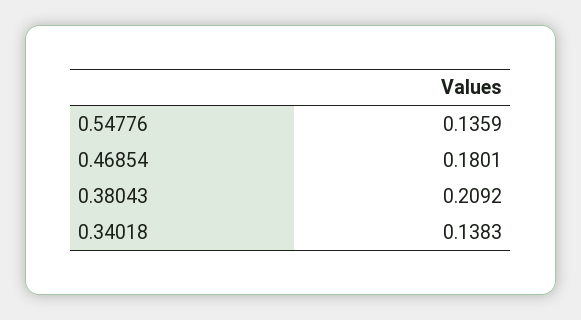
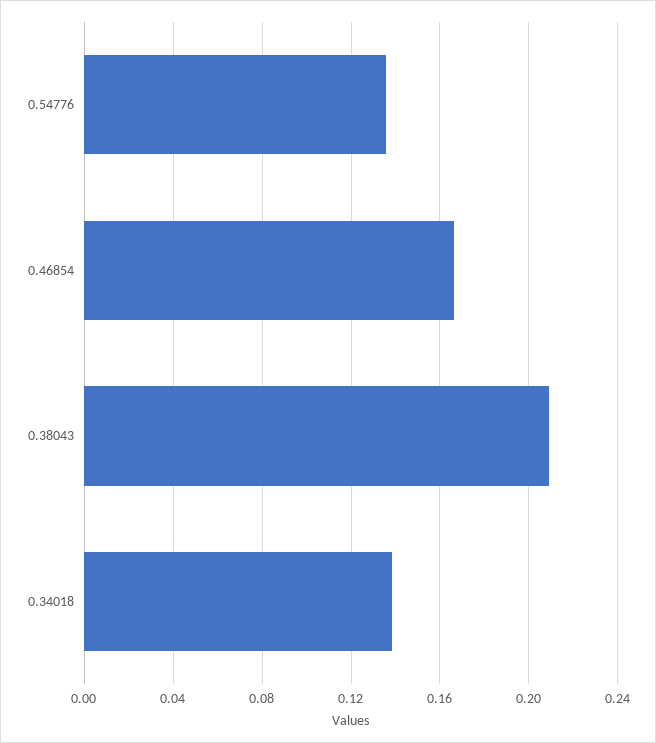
0.46854: 0.1801 -> 0.165

